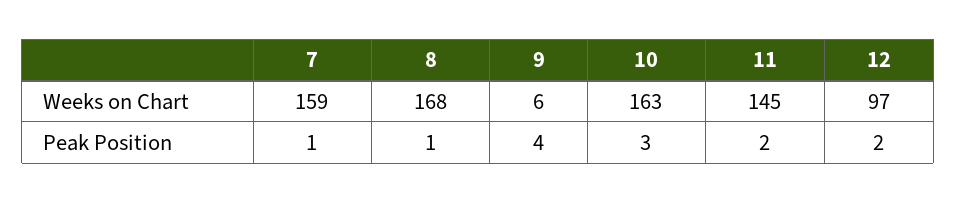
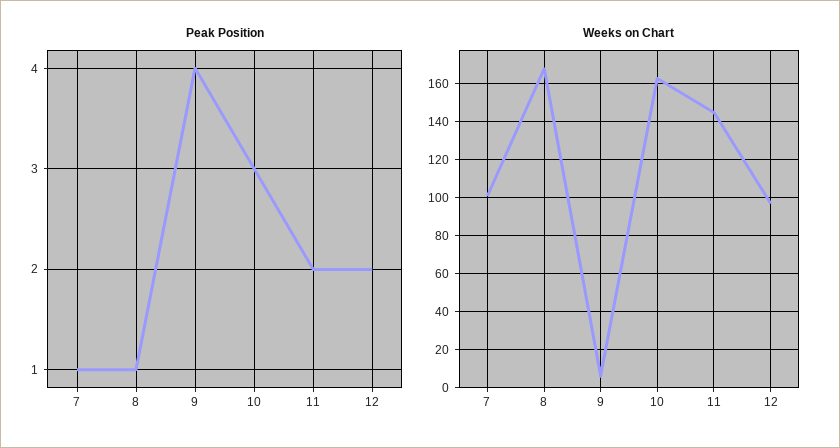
Weeks on Chart, 7: 159 -> 100

